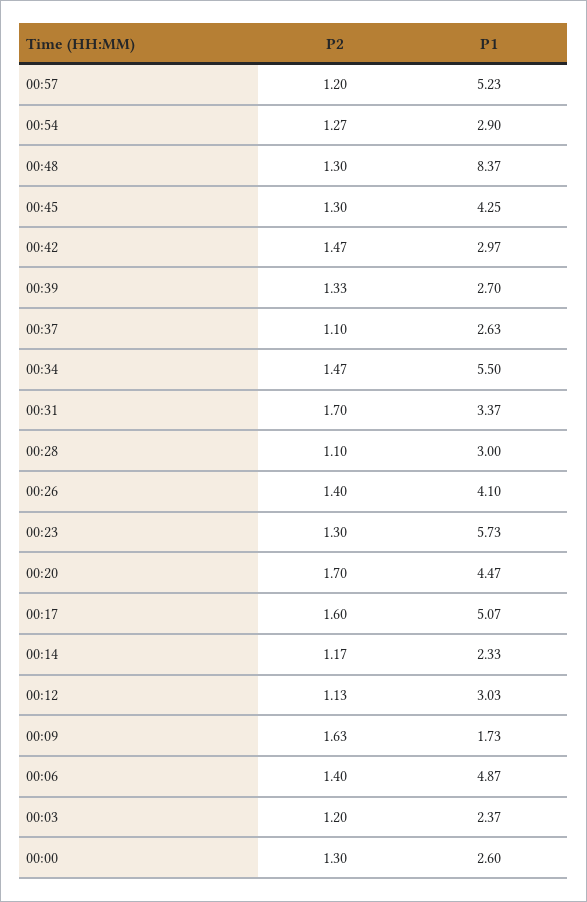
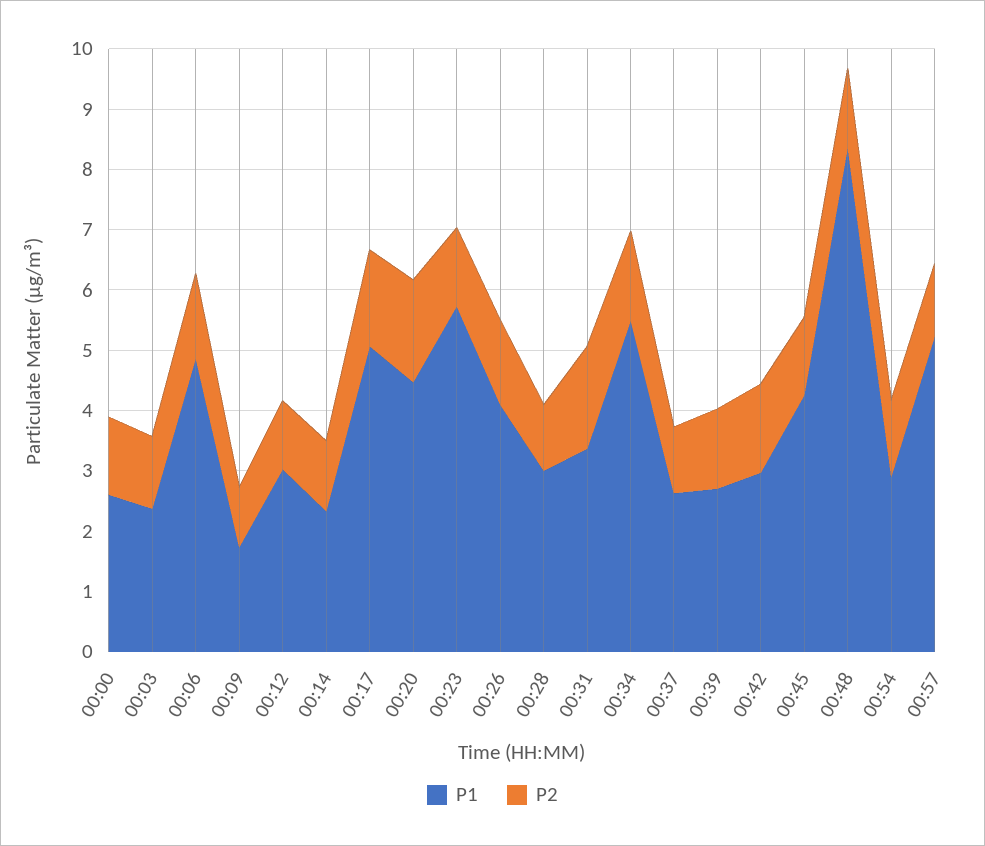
P2, 00:09: 1.63 -> 1

